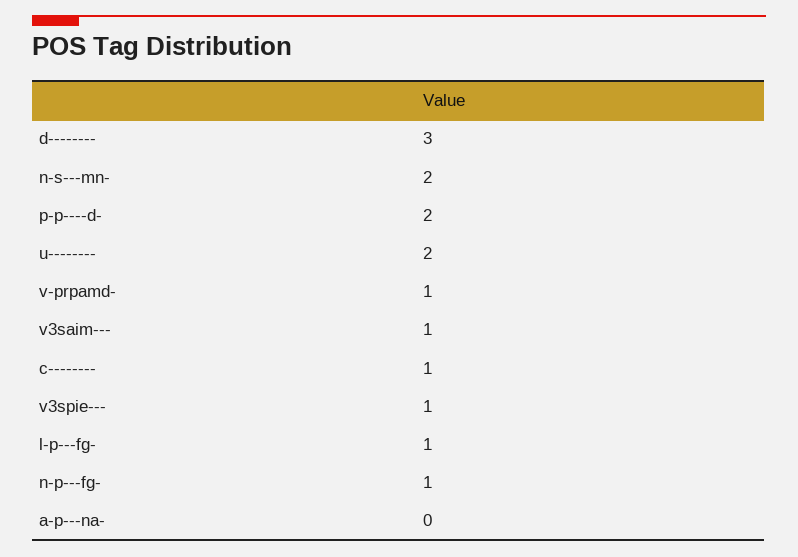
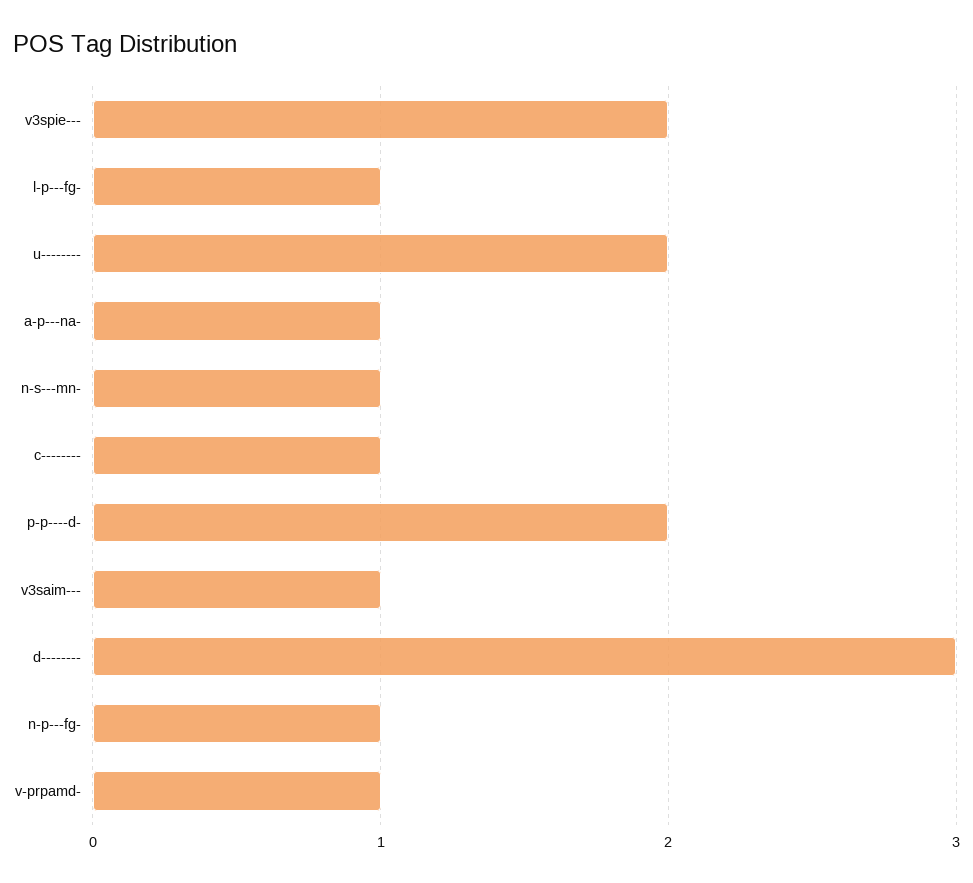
n-s---mn-: 2 -> 1
v3spie---: 1 -> 2
a-p---na-: 0 -> 1

